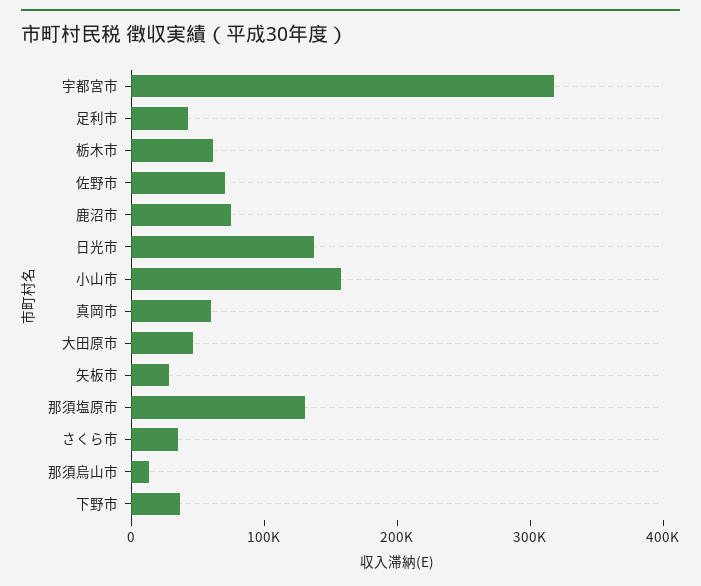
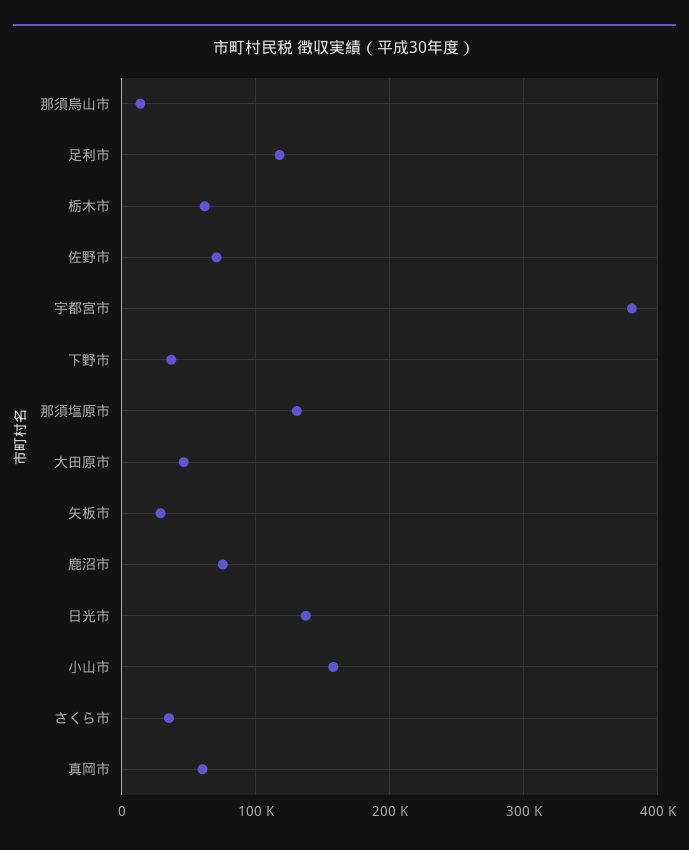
宇都宮市: 320000 -> 380000
足利市: 40000 -> 120000

